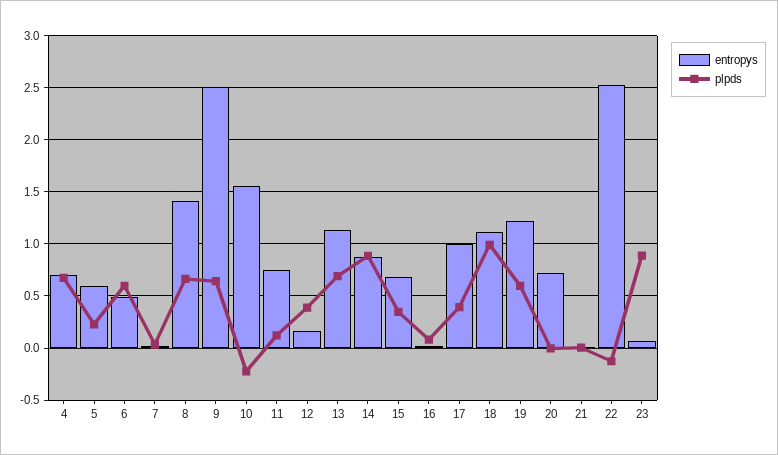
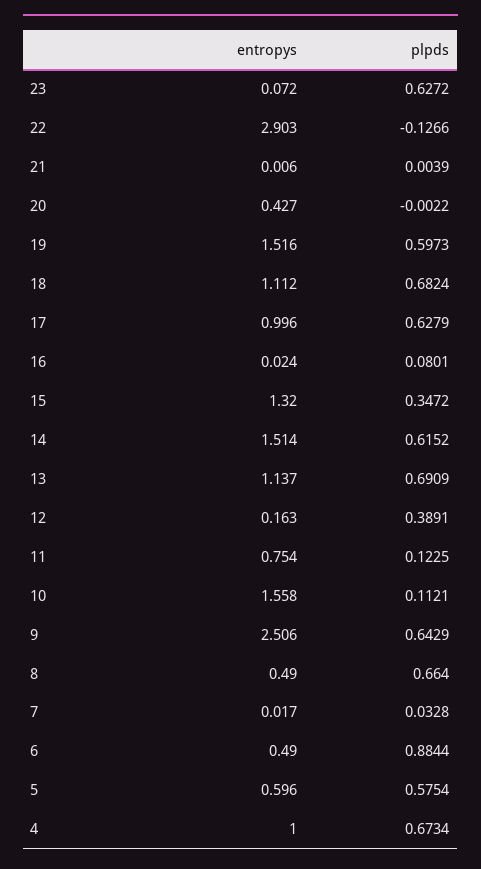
entropys, 4: 0.7 -> 1
plpds, 5: 0.2 -> 0.5754
plpds, 6: 0.6 -> 0.8844
entropys, 8: 1.4 -> 0.49
plpds, 10: -0.2 -> 0.1121
entropys, 14: 0.9 -> 1.514
plpds, 14: 0.9 -> 0.6152
entropys, 15: 0.7 -> 1.32
plpds, 17: 0.4 -> 0.6279
plpds, 18: 1 -> 0.6824
entropys, 19: 1.2 -> 1.516
entropys, 20: 0.7 -> 0.427
entropys, 22: 2.5 -> 2.903
plpds, 23: 0.9 -> 0.6272

